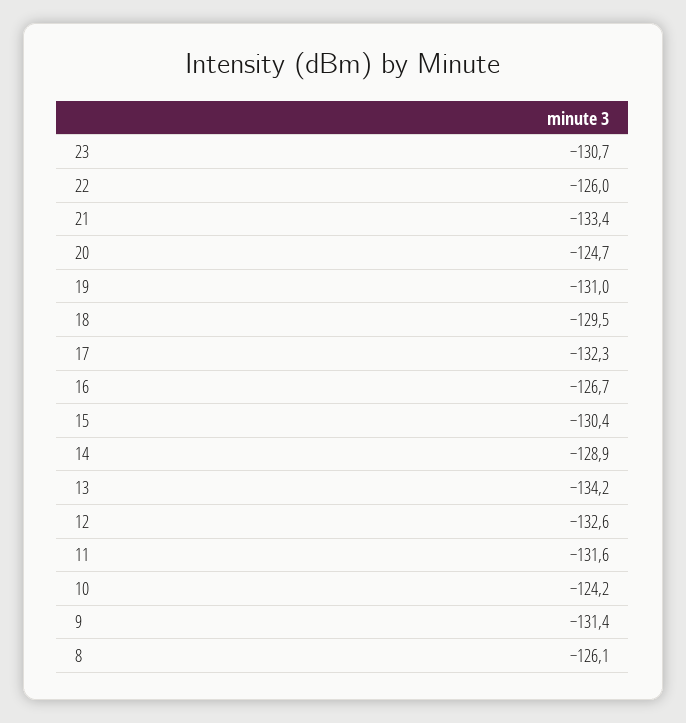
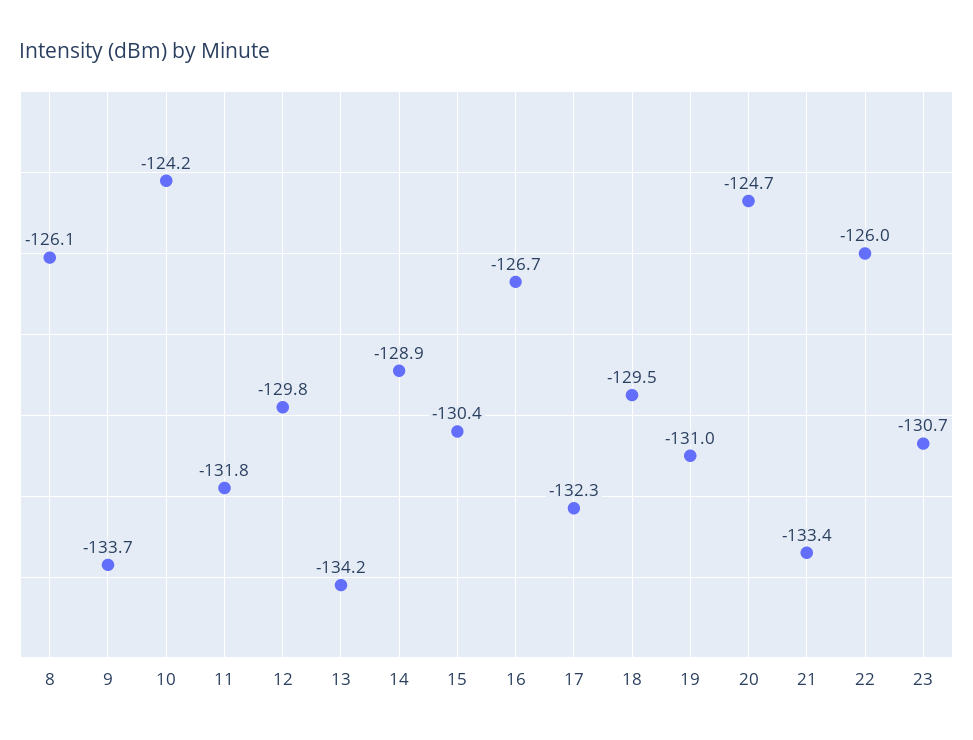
12: -132.6 -> -129.8
11: -131.6 -> -131.8
9: -131.4 -> -133.7

